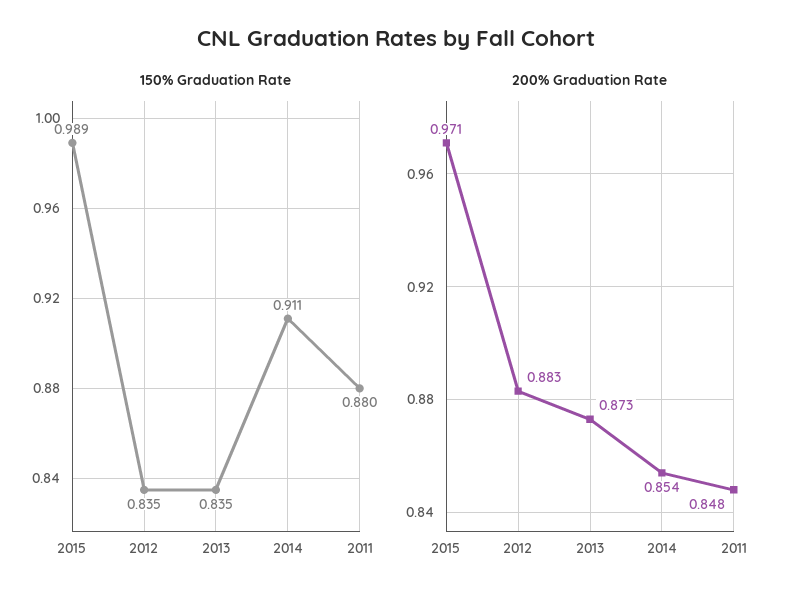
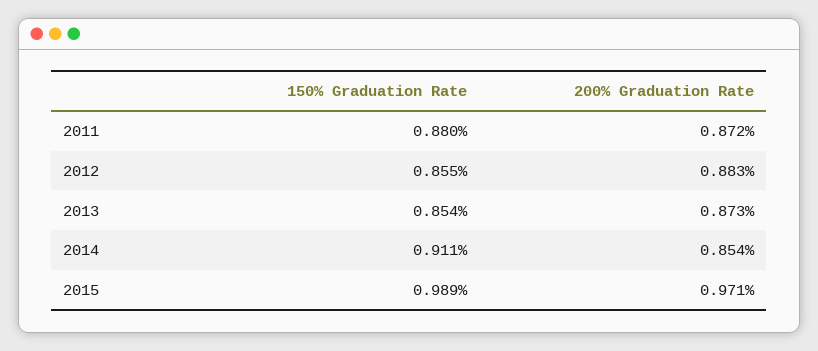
150% Graduation Rate, 2012: 0.835 -> 0.855
150% Graduation Rate, 2013: 0.835 -> 0.854
200% Graduation Rate, 2011: 0.848 -> 0.872

